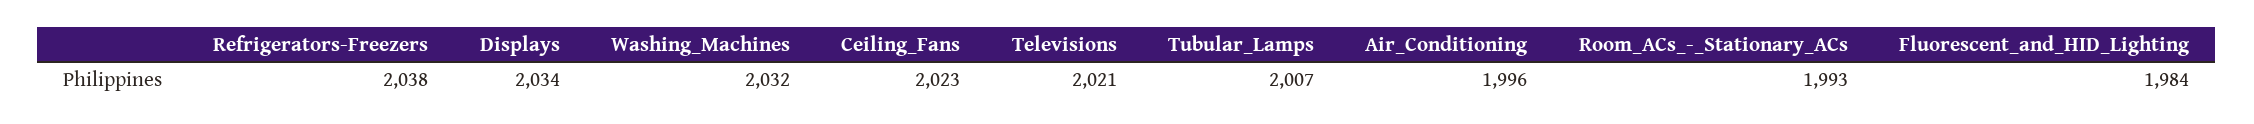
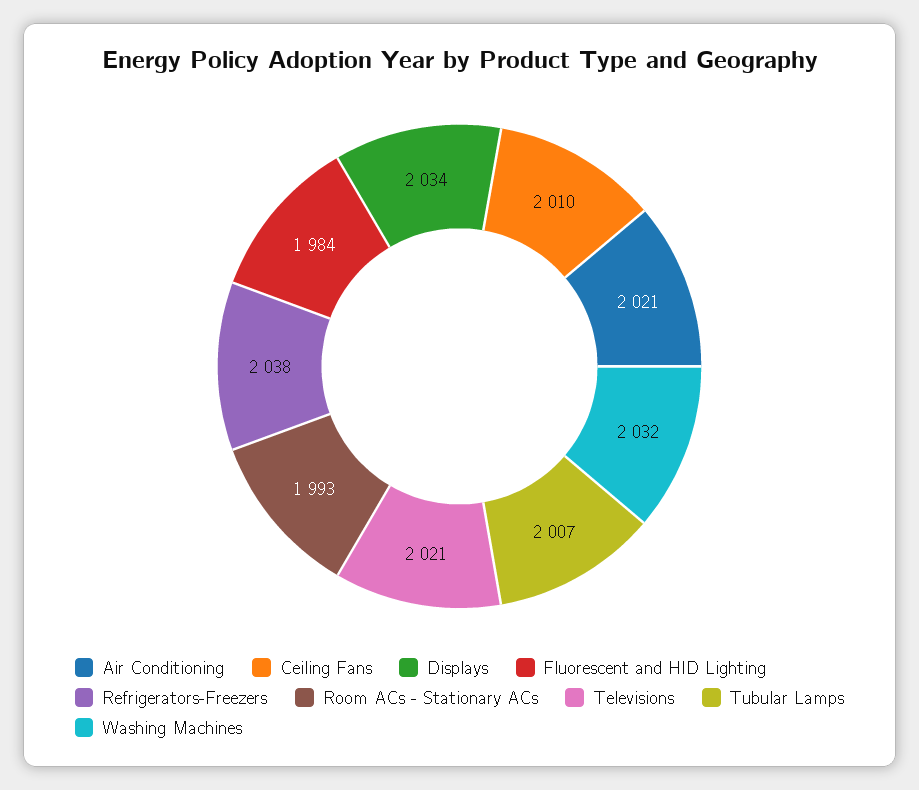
Ceiling_Fans: 2023 -> 2010
Air_Conditioning: 1996 -> 2021

